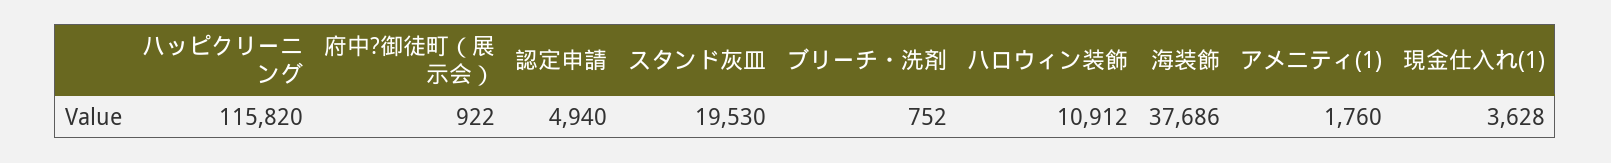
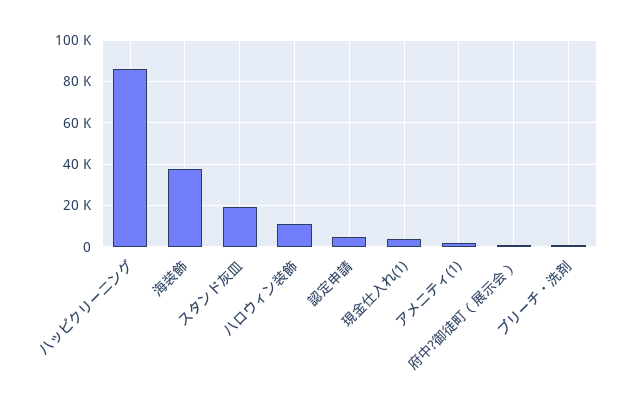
ハッピクリーニング: 115820 -> 85000

